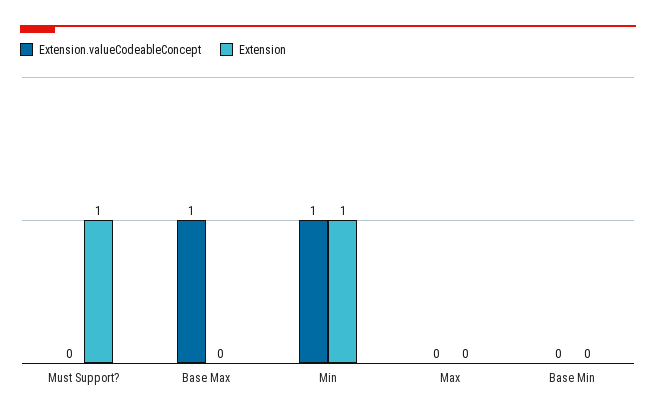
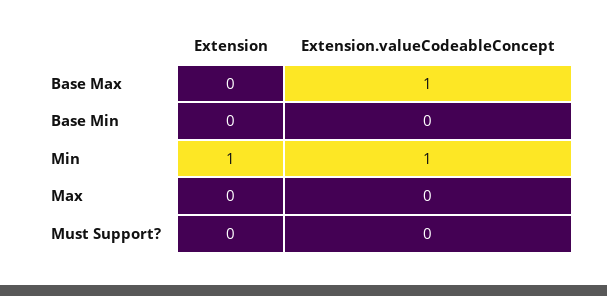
Extension, Must Support?: 1 -> 0

